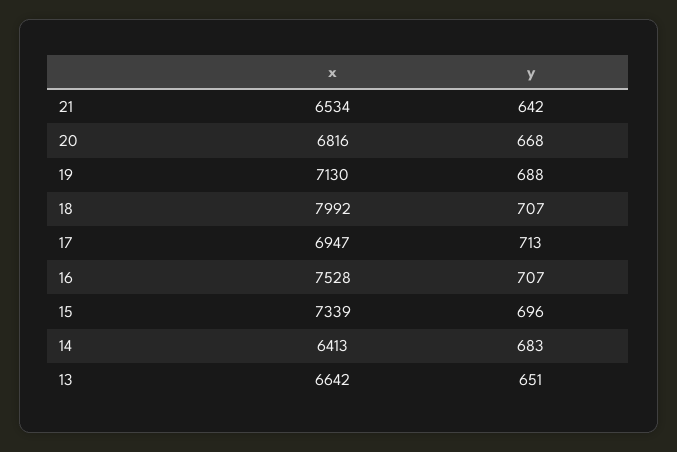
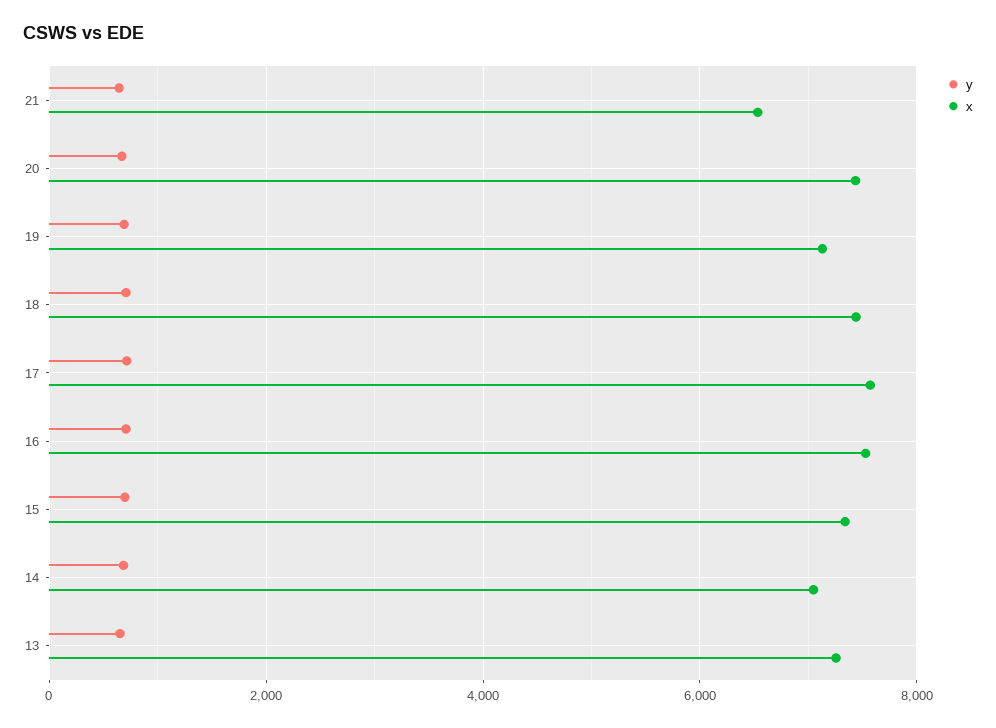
x, 20: 6816 -> 7400
x, 18: 7992 -> 7400
x, 17: 6947 -> 7600
x, 14: 6413 -> 7000
x, 13: 6642 -> 7200

